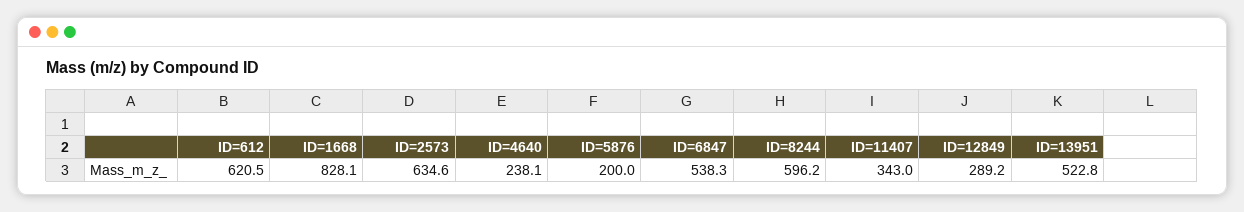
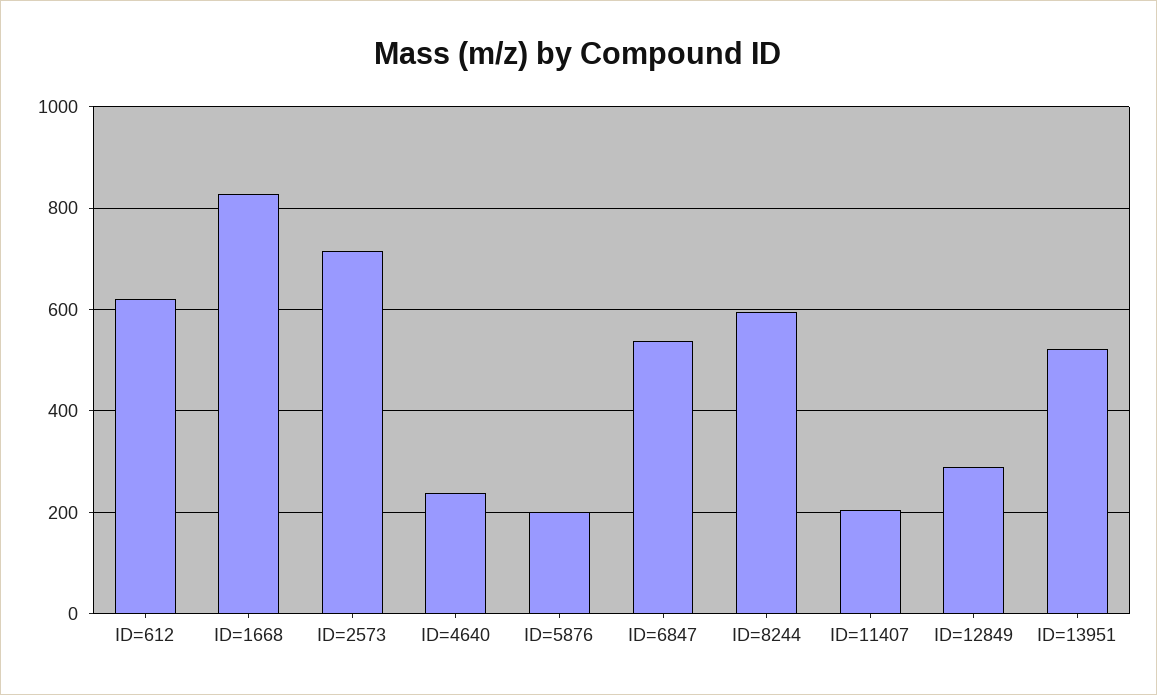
ID=2573: 634.6 -> 720
ID=11407: 343 -> 200

